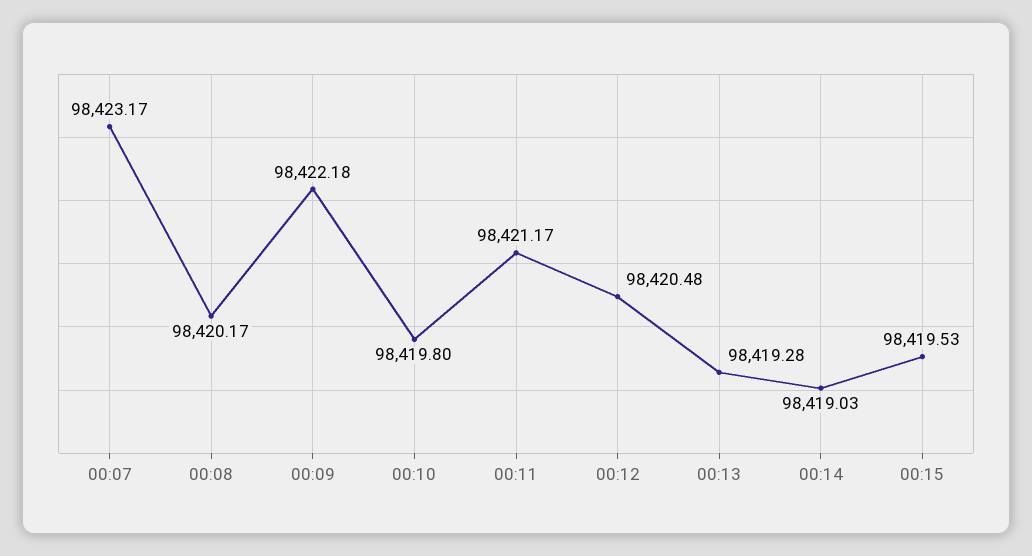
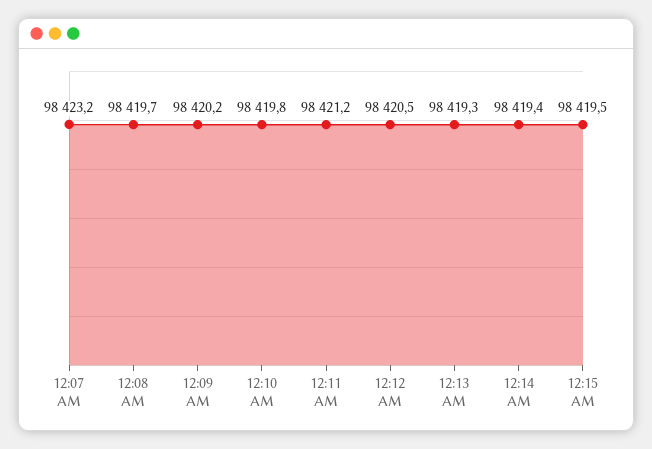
00:08: 98420.17 -> 98419.7
00:09: 98422.18 -> 98420.2
00:14: 98419.03 -> 98419.4

